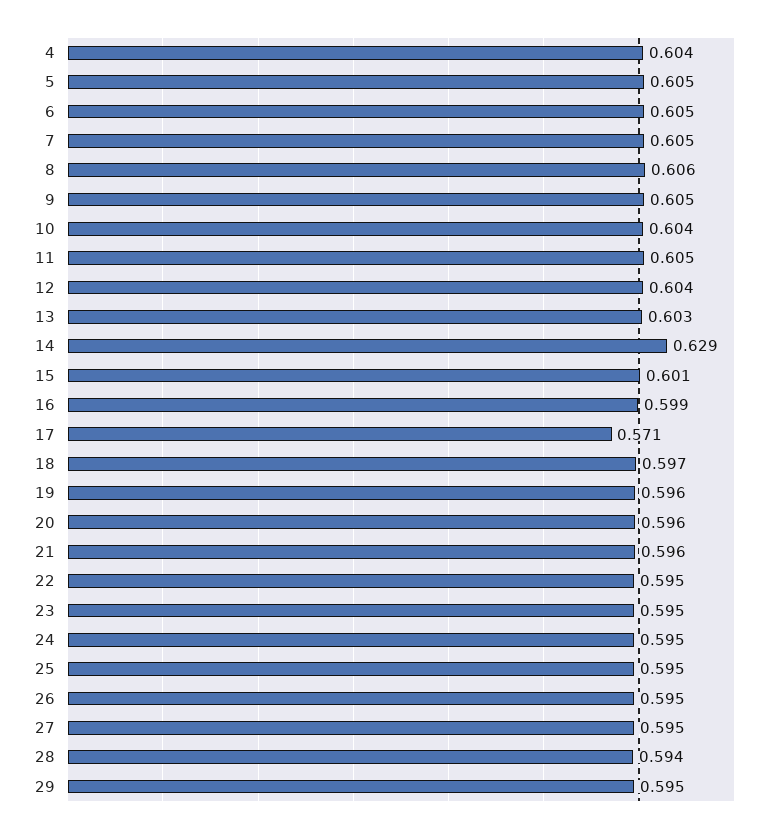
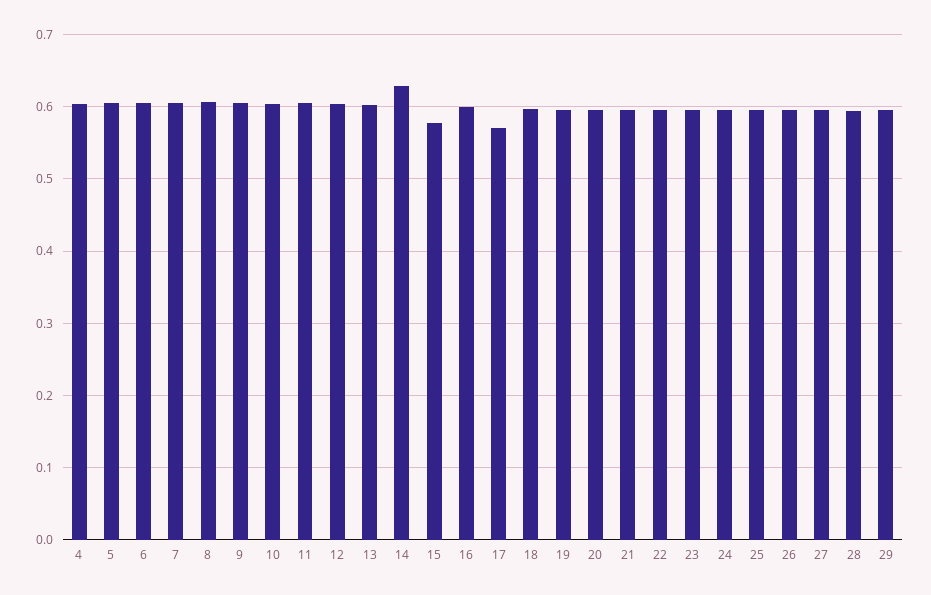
15: 0.601 -> 0.58

